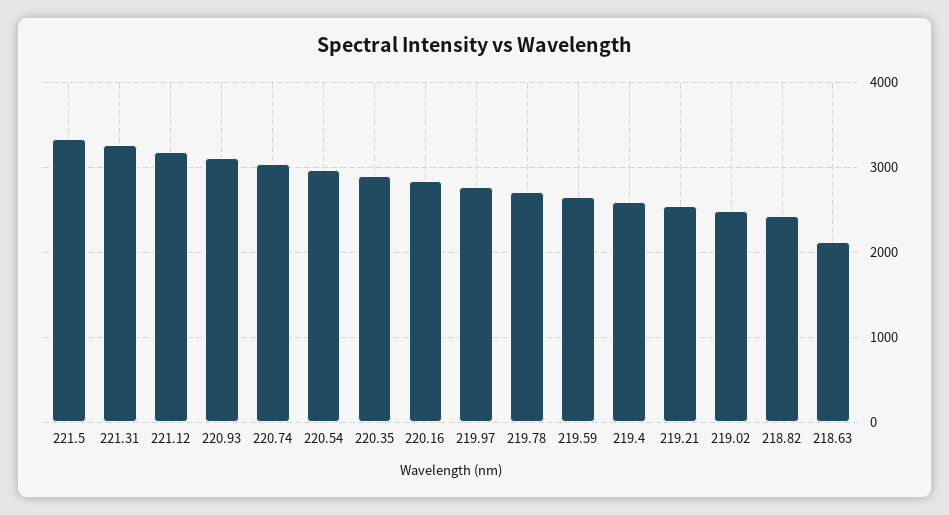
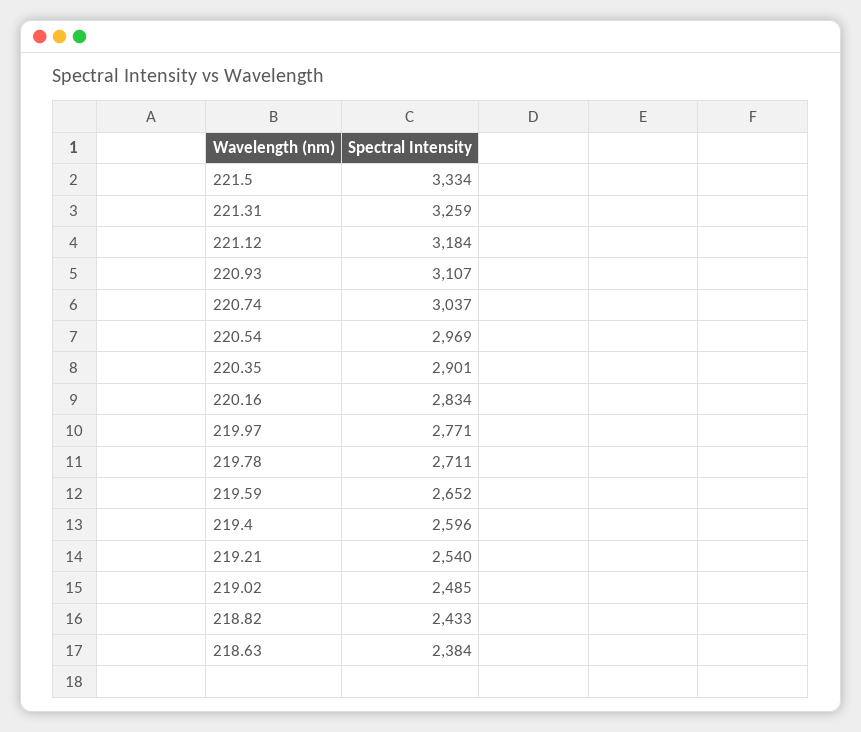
218.63: 2100 -> 2384

